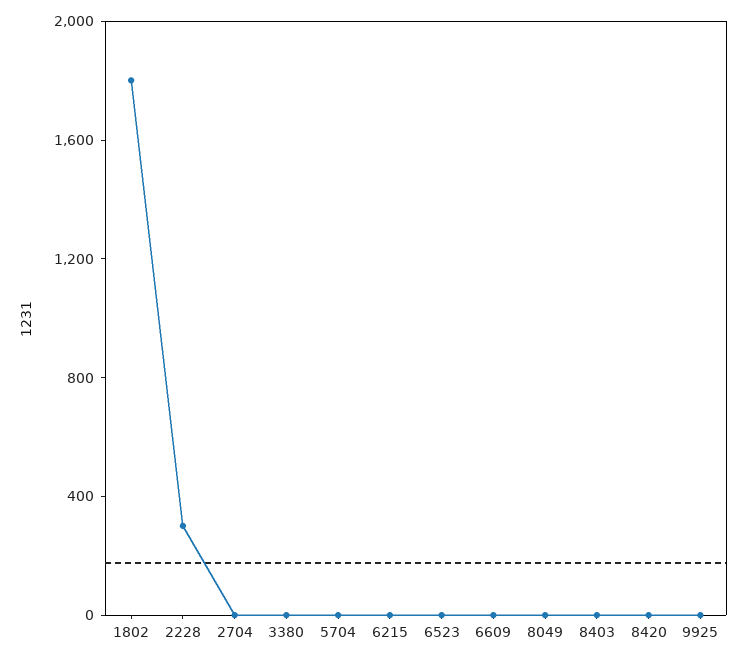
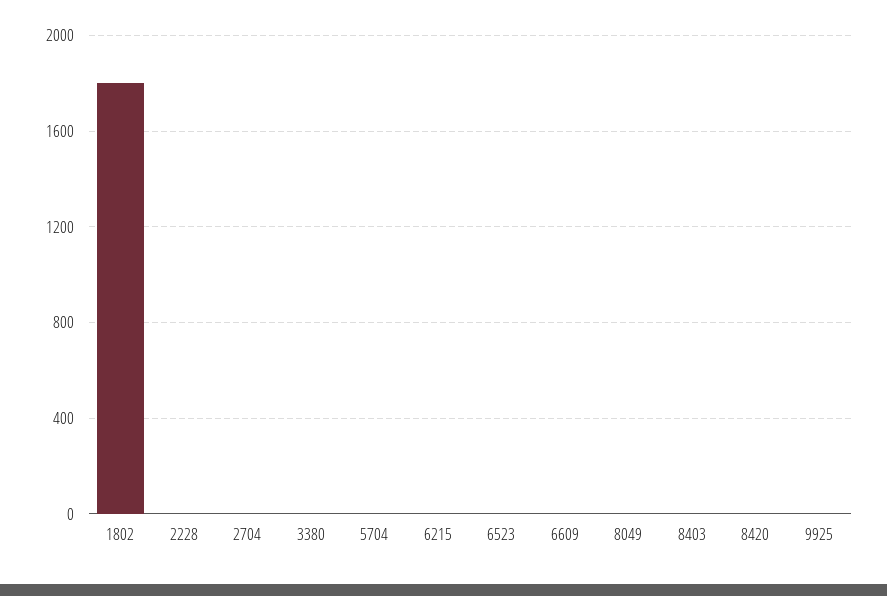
2228: 300 -> 0

